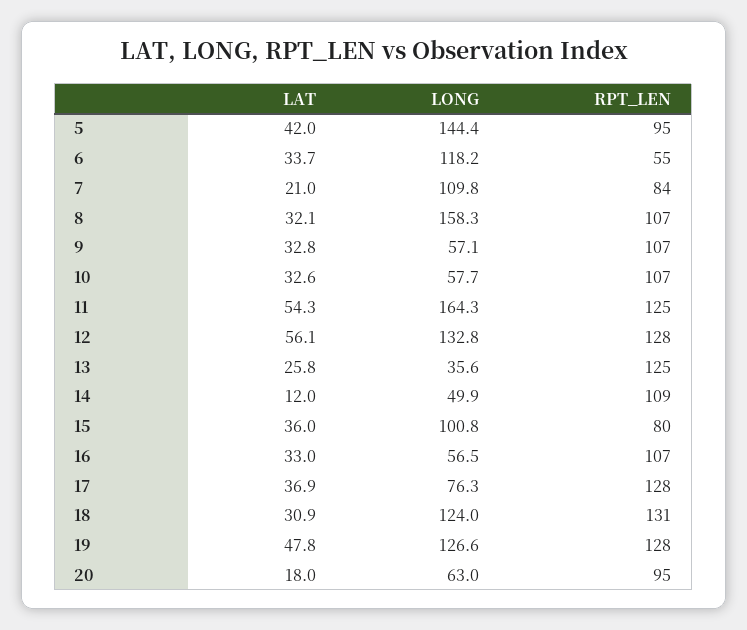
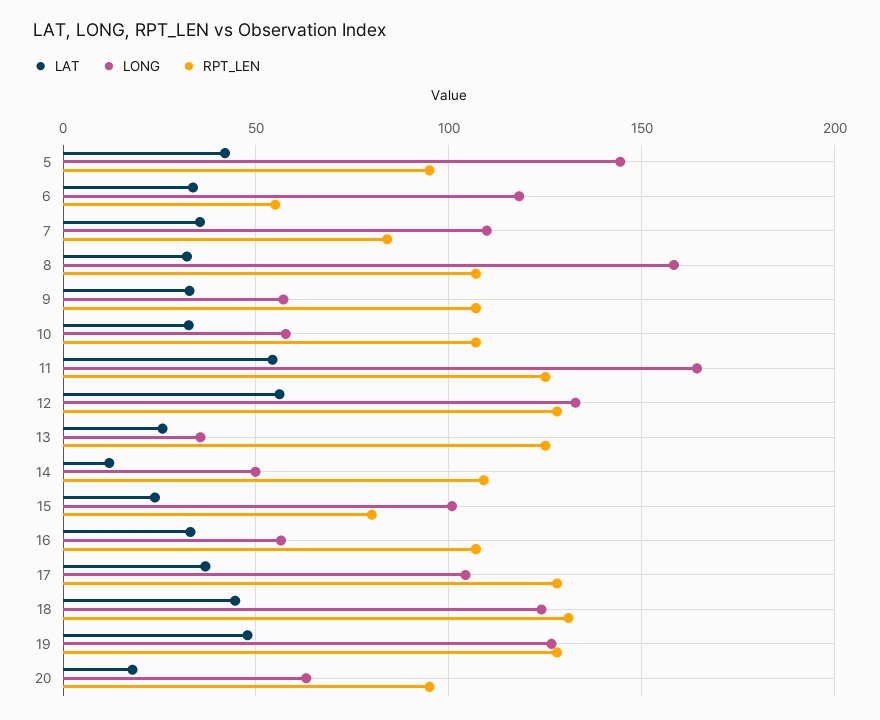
LAT, 7: 21 -> 35
LAT, 15: 36 -> 25
LONG, 17: 76.3 -> 105
LAT, 18: 30.9 -> 45

